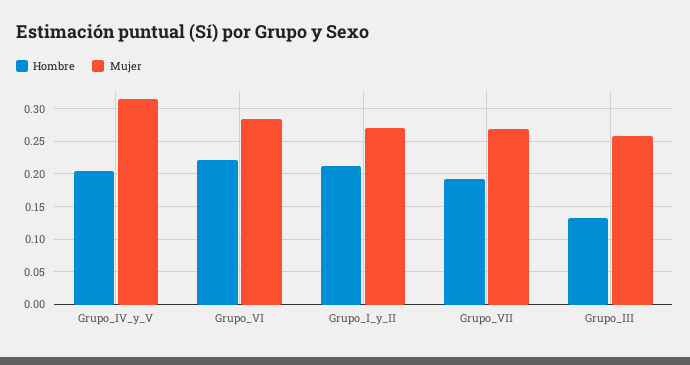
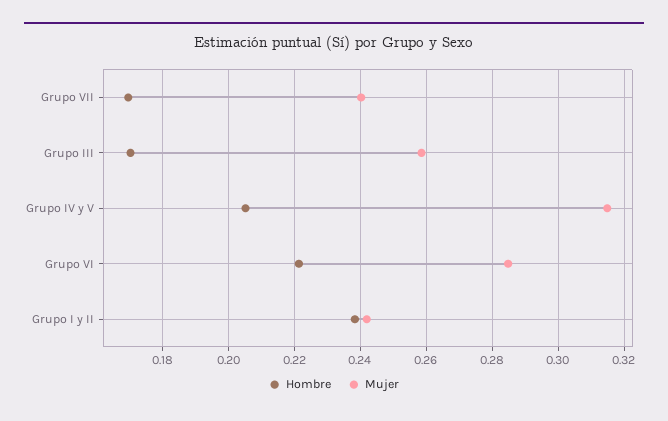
Hombre, Grupo_I_y_II: 0.21 -> 0.238
Mujer, Grupo_I_y_II: 0.27 -> 0.242
Hombre, Grupo_VII: 0.19 -> 0.17
Mujer, Grupo_VII: 0.27 -> 0.24
Hombre, Grupo_III: 0.13 -> 0.17

